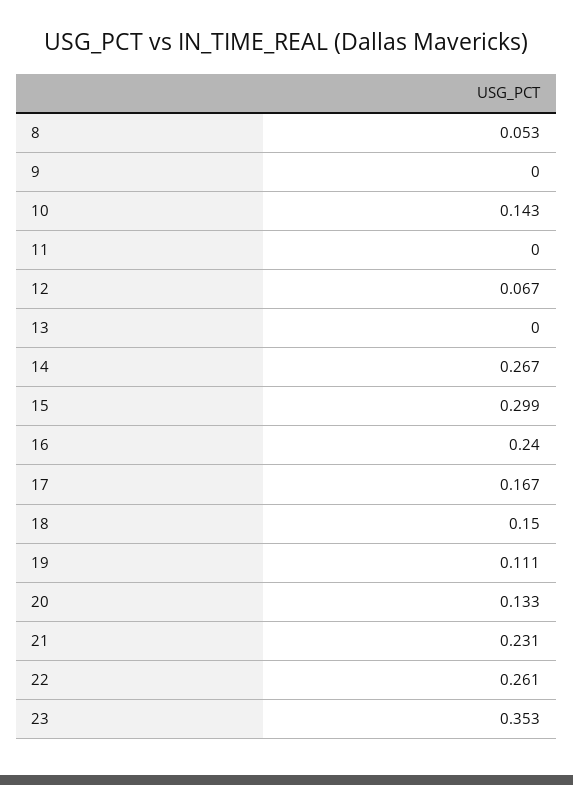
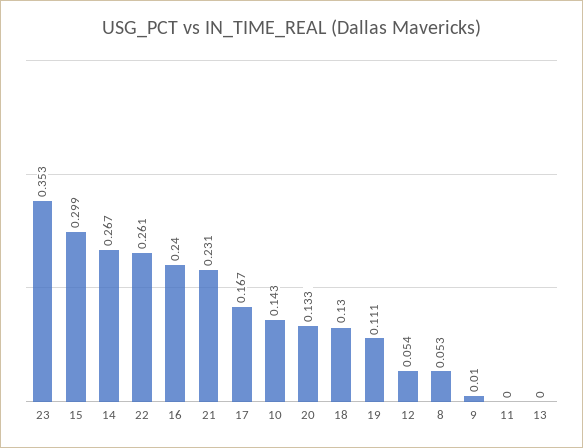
9: 0 -> 0.01
12: 0.067 -> 0.054
18: 0.15 -> 0.13

